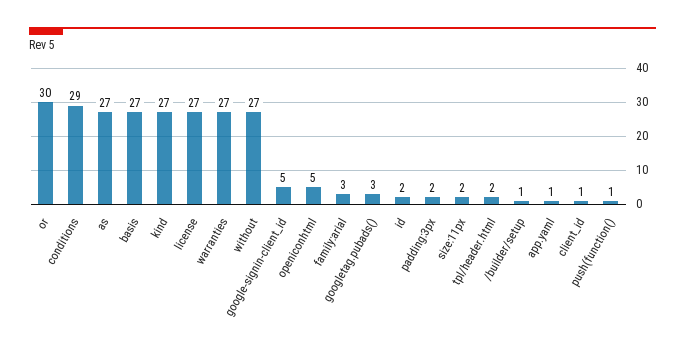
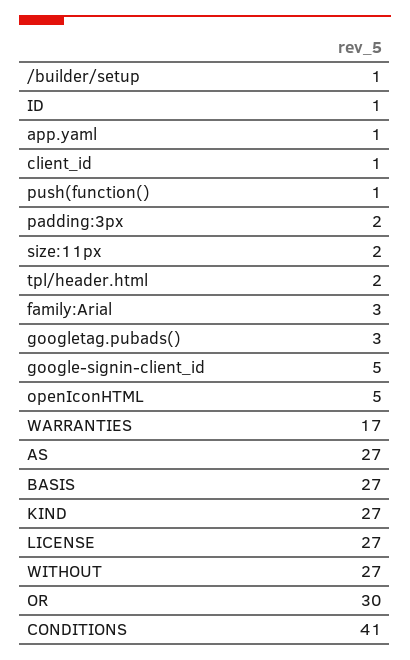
conditions: 29 -> 41
warranties: 27 -> 17
id: 2 -> 1

